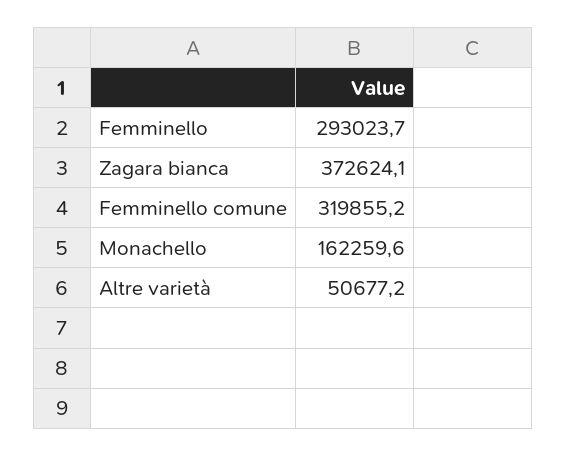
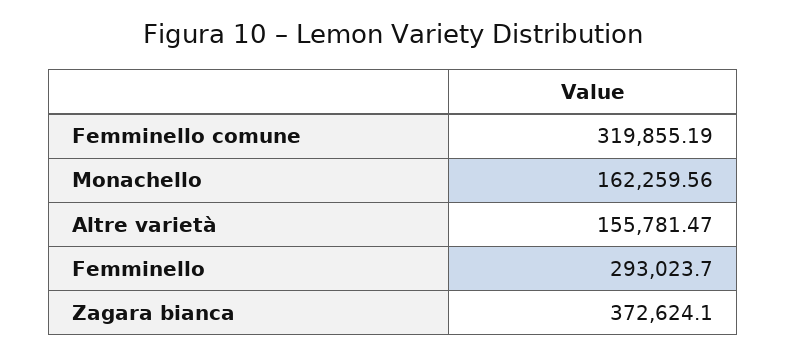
Altre varietà: 50677.2 -> 155781.47

